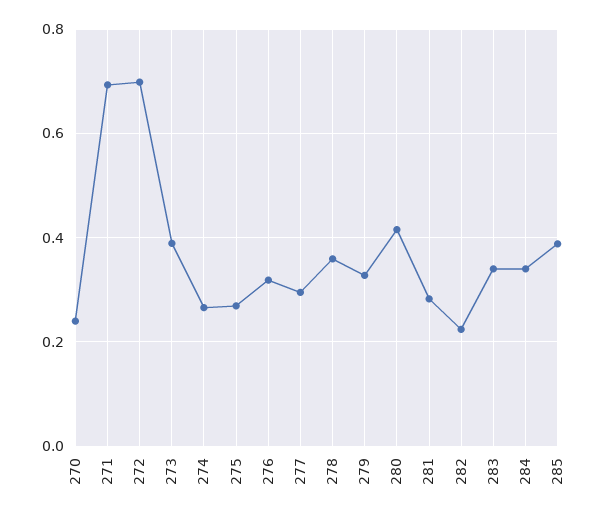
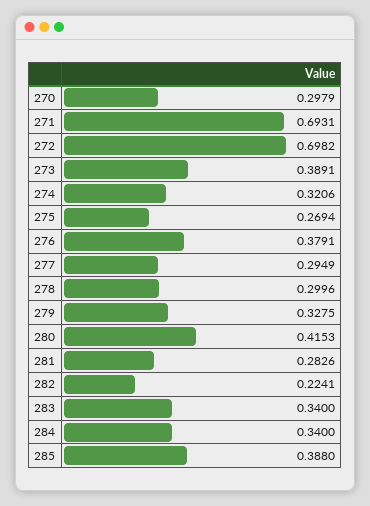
270: 0.24 -> 0.2979
274: 0.26 -> 0.3206
276: 0.32 -> 0.3791
278: 0.36 -> 0.2996

